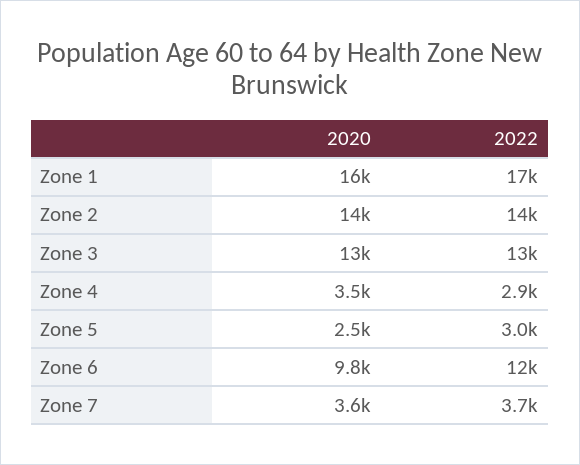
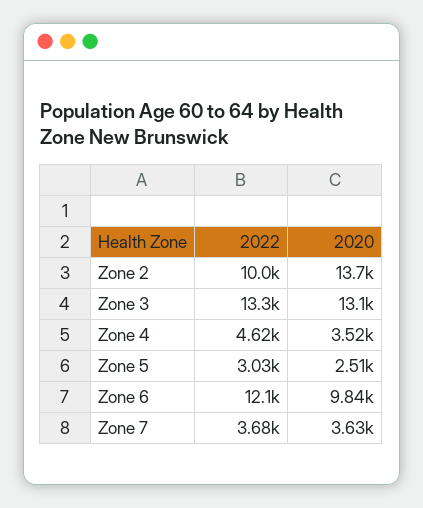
2020, Zone 1: 16000 -> none
2022, Zone 1: 17000 -> none
2022, Zone 2: 14000 -> 10000
2022, Zone 4: 2900 -> 4620

